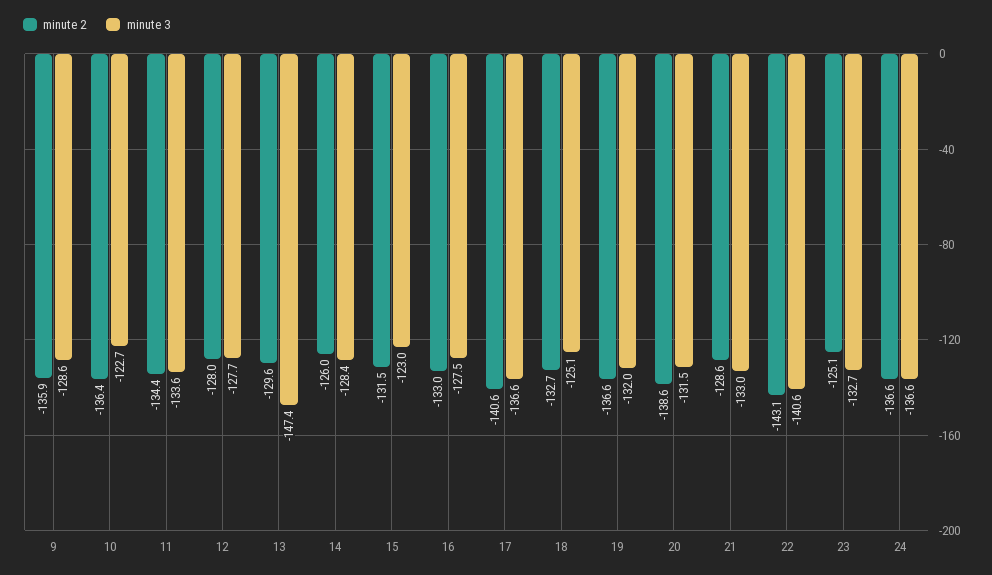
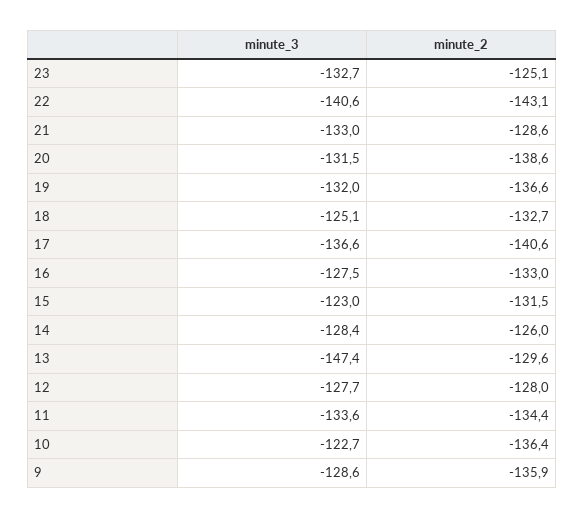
minute 2, 24: -136.6 -> none
minute 3, 24: -136.6 -> none

